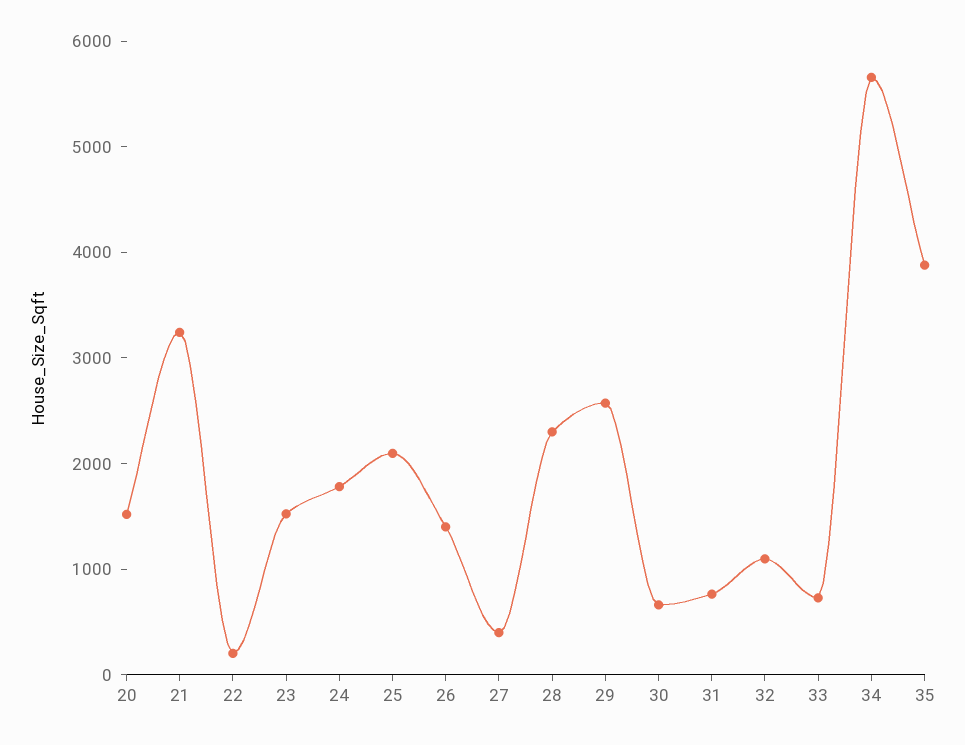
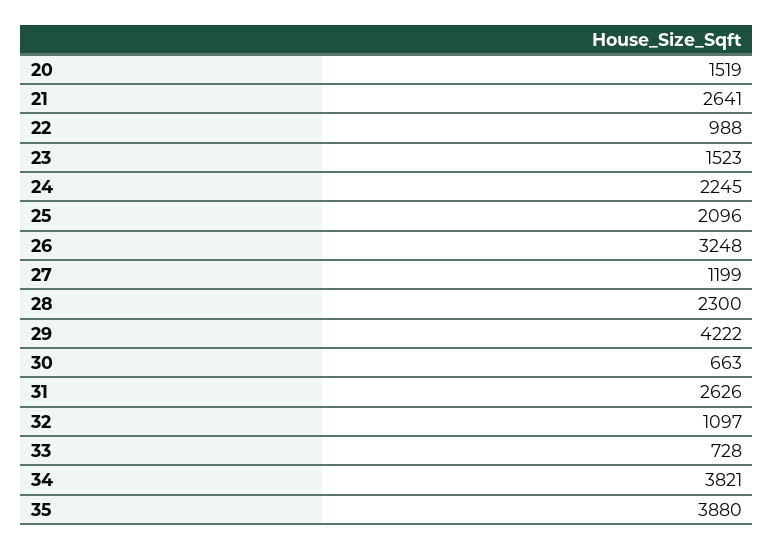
21: 3200 -> 2641
22: 200 -> 988
24: 1800 -> 2245
26: 1400 -> 3248
27: 400 -> 1199
29: 2600 -> 4222
31: 800 -> 2626
34: 5600 -> 3821

